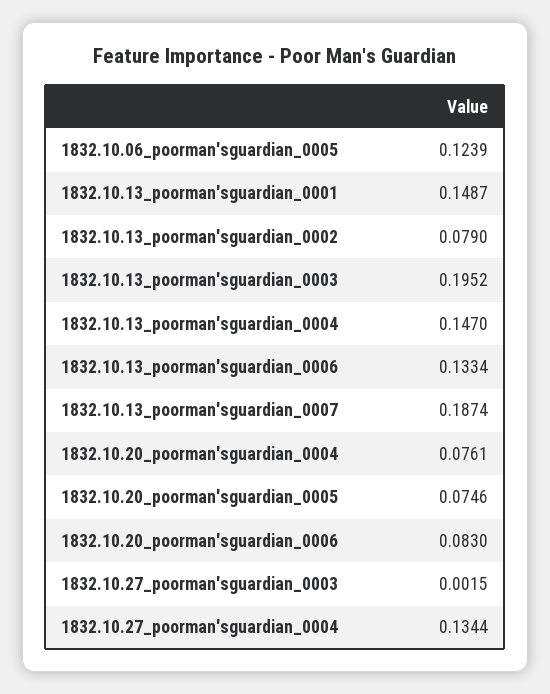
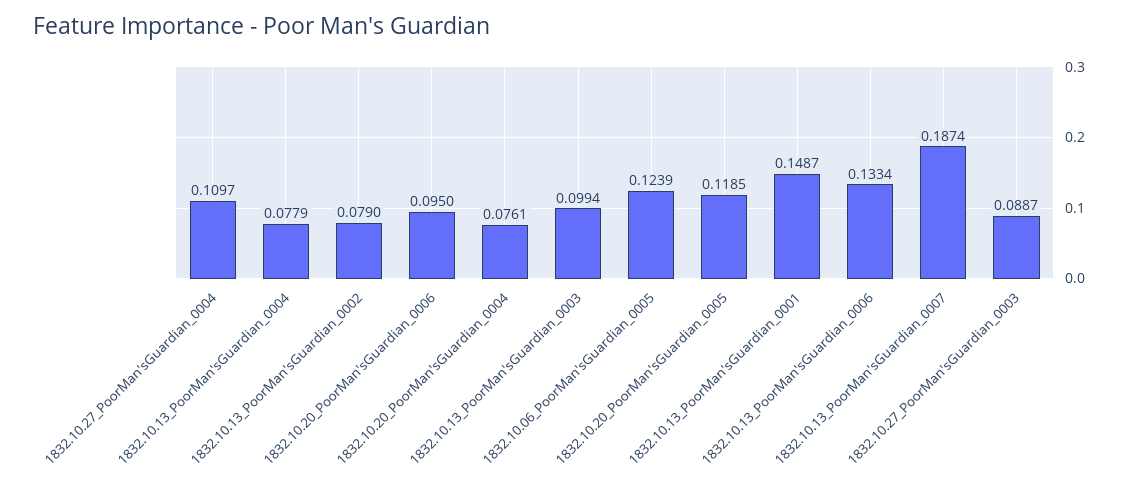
1832.10.13_poorman'sguardian_0003: 0.1952 -> 0.0994
1832.10.13_poorman'sguardian_0004: 0.147 -> 0.0779
1832.10.20_poorman'sguardian_0005: 0.0746 -> 0.1185
1832.10.20_poorman'sguardian_0006: 0.083 -> 0.095
1832.10.27_poorman'sguardian_0003: 0.0015 -> 0.0887
1832.10.27_poorman'sguardian_0004: 0.1344 -> 0.1097

